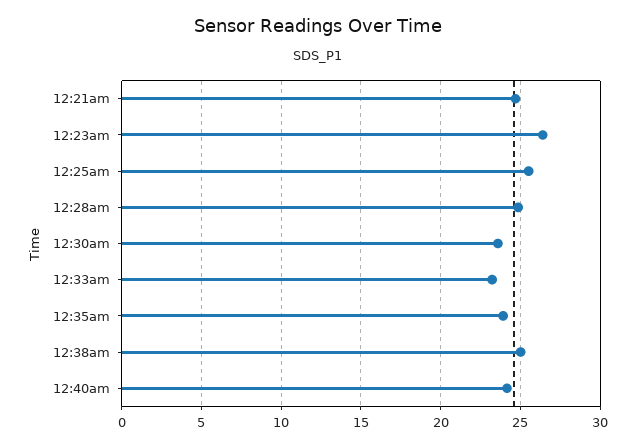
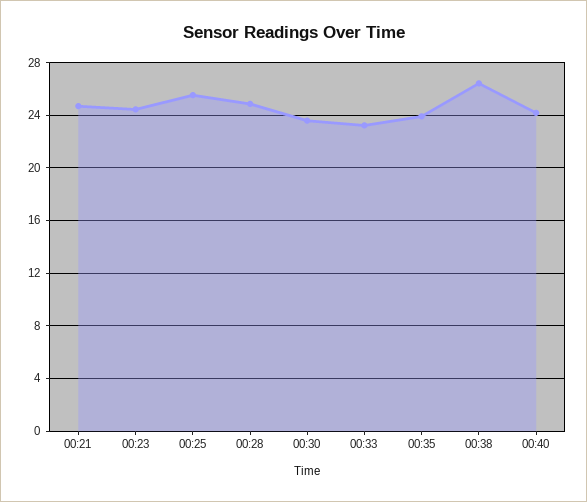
12:23am: 26.5 -> 24.5
12:38am: 25 -> 26.5

